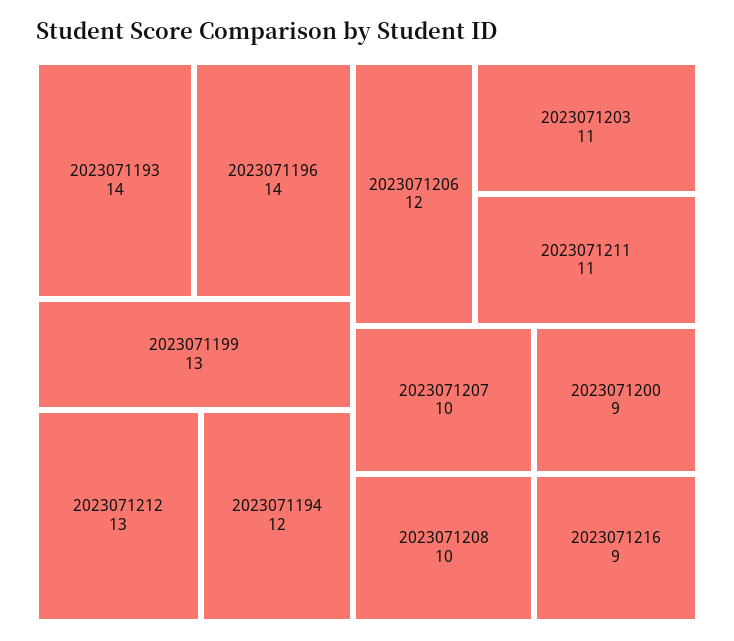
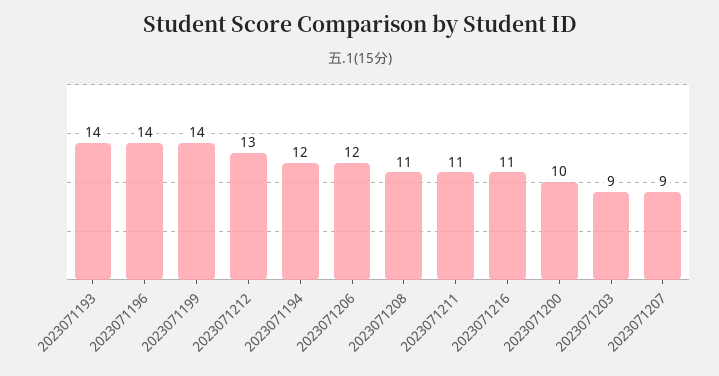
2023071199: 13 -> 14
2023071203: 11 -> 9
2023071207: 10 -> 9
2023071208: 10 -> 11
2023071200: 9 -> 10
2023071216: 9 -> 11

